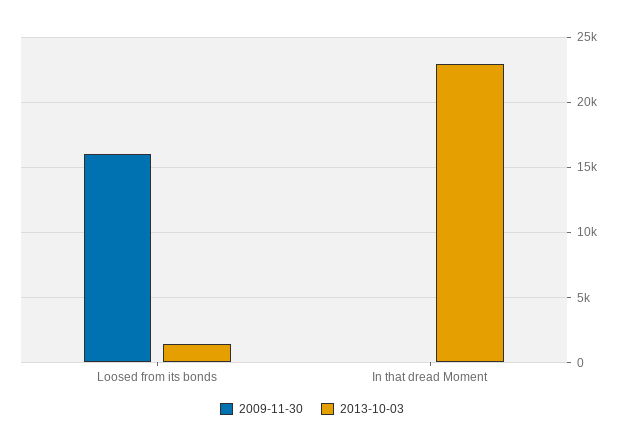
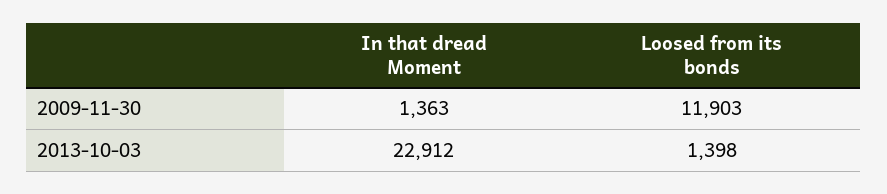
2009-11-30, Loosed from its bonds: 16000 -> 11903
2009-11-30, In that dread Moment: 0 -> 1363

